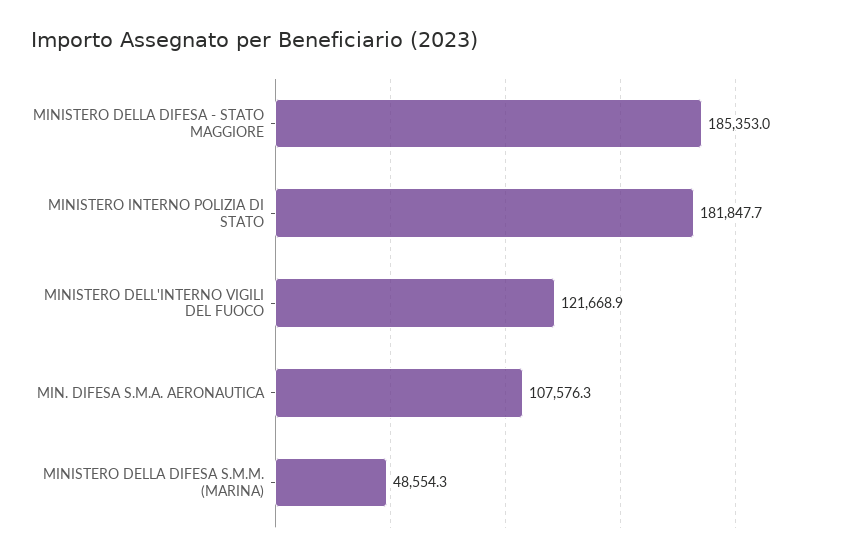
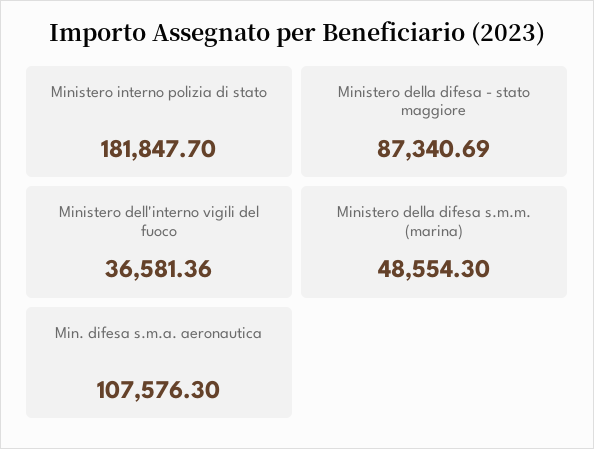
MINISTERO DELLA DIFESA - STATO MAGGIORE: 185353 -> 87340.69
MINISTERO DELL'INTERNO VIGILI DEL FUOCO: 121668.9 -> 36581.36

